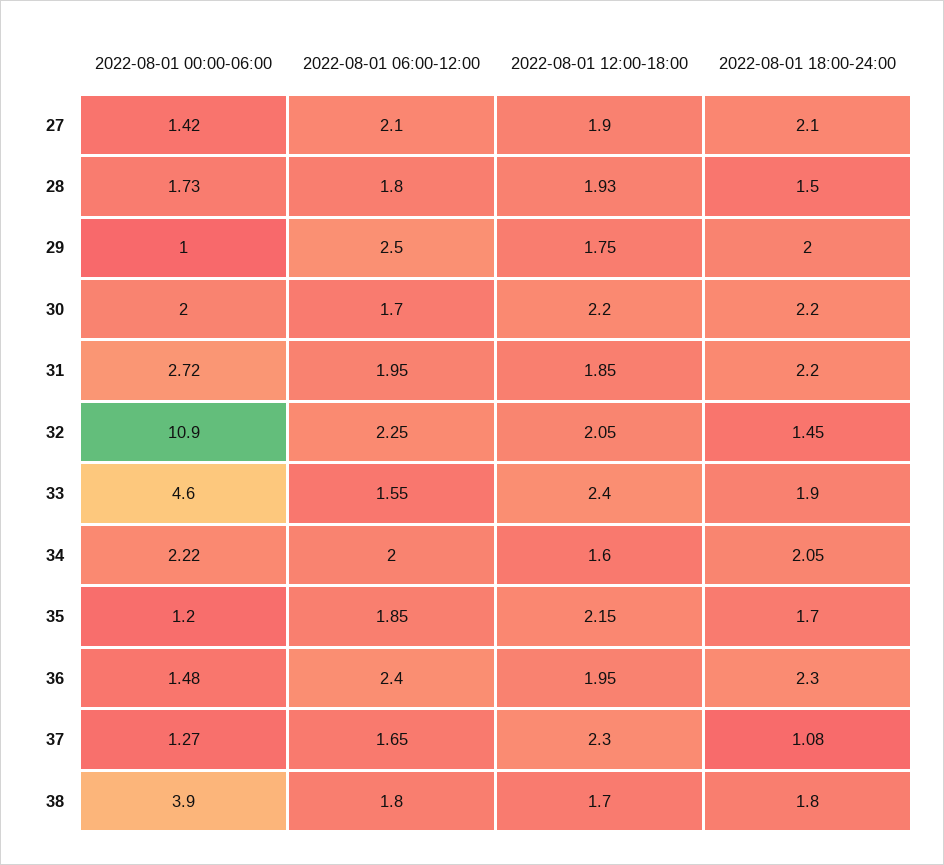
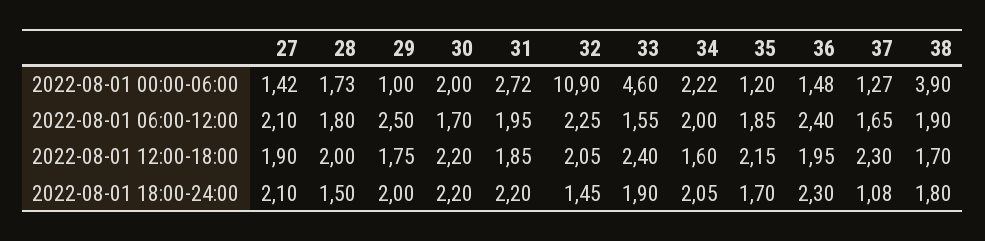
2022-08-01 12:00-18:00, 28: 1.93 -> 2
2022-08-01 06:00-12:00, 38: 1.8 -> 1.9

